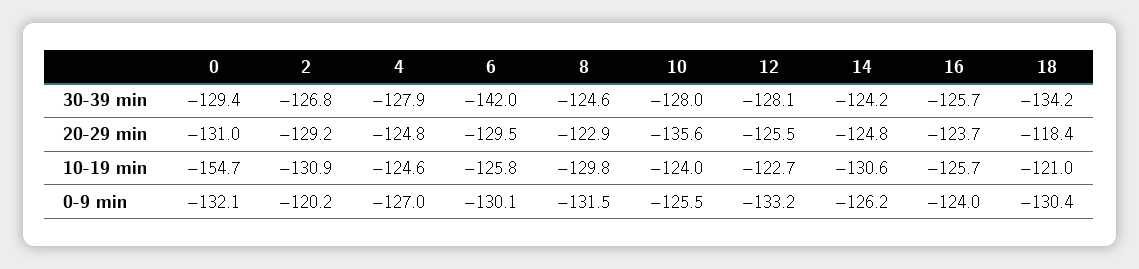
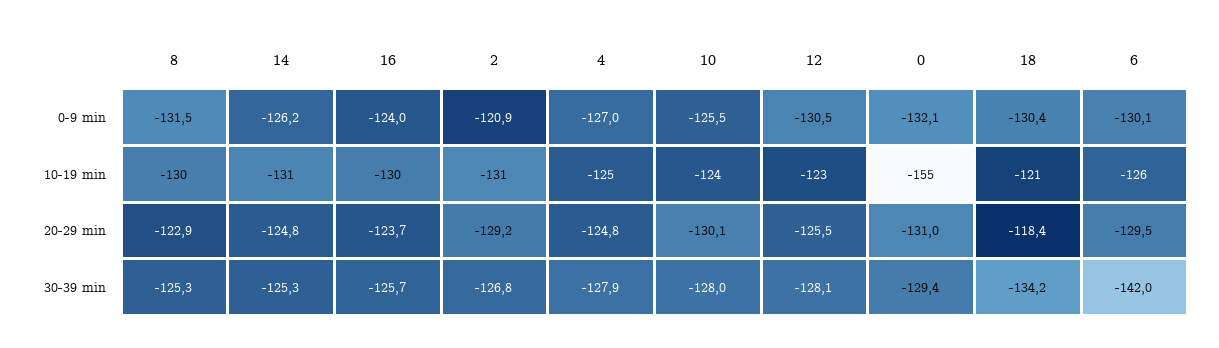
8, 30-39 min: -124.6 -> -125.3
14, 30-39 min: -124.2 -> -125.3
10, 20-29 min: -135.6 -> -130.1
16, 10-19 min: -125.7 -> -130
2, 0-9 min: -120.2 -> -120.9
12, 0-9 min: -133.2 -> -130.5

